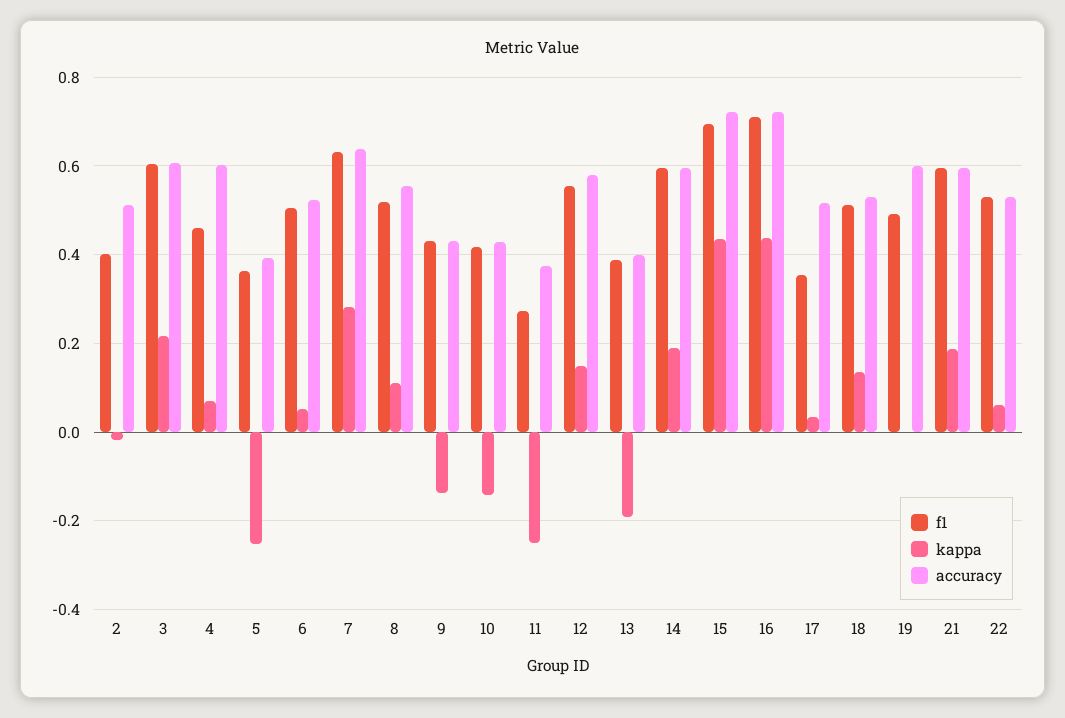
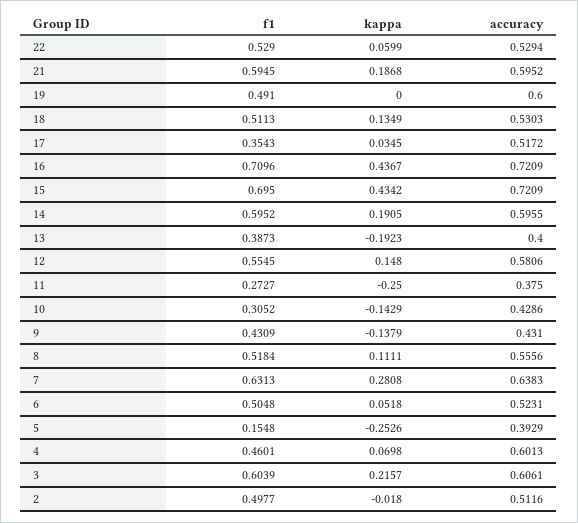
f1, 2: 0.4 -> 0.4977
f1, 5: 0.36 -> 0.1548
f1, 10: 0.42 -> 0.3052

